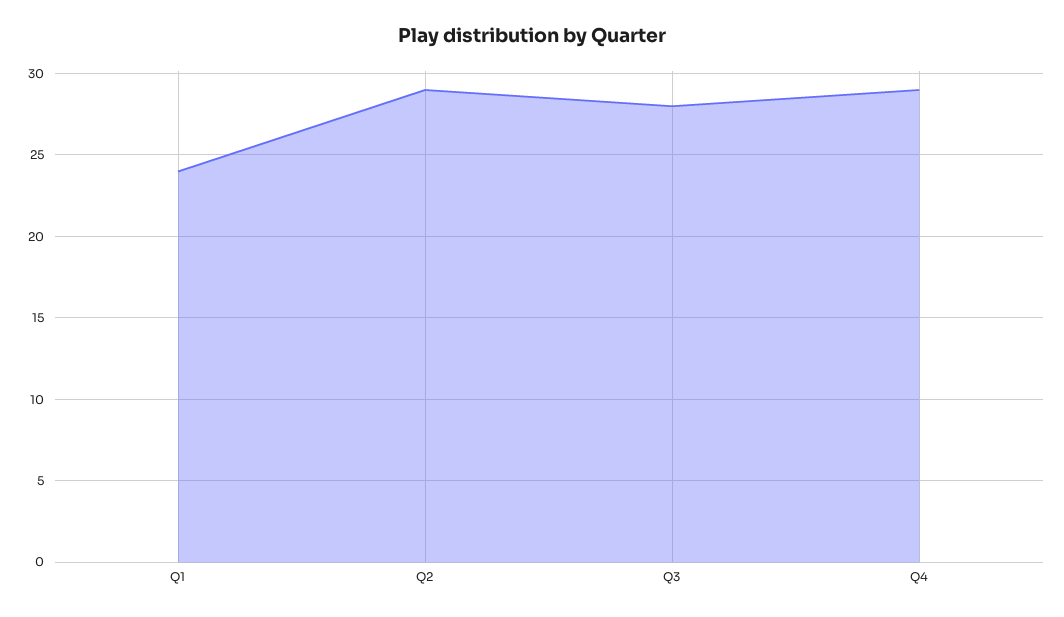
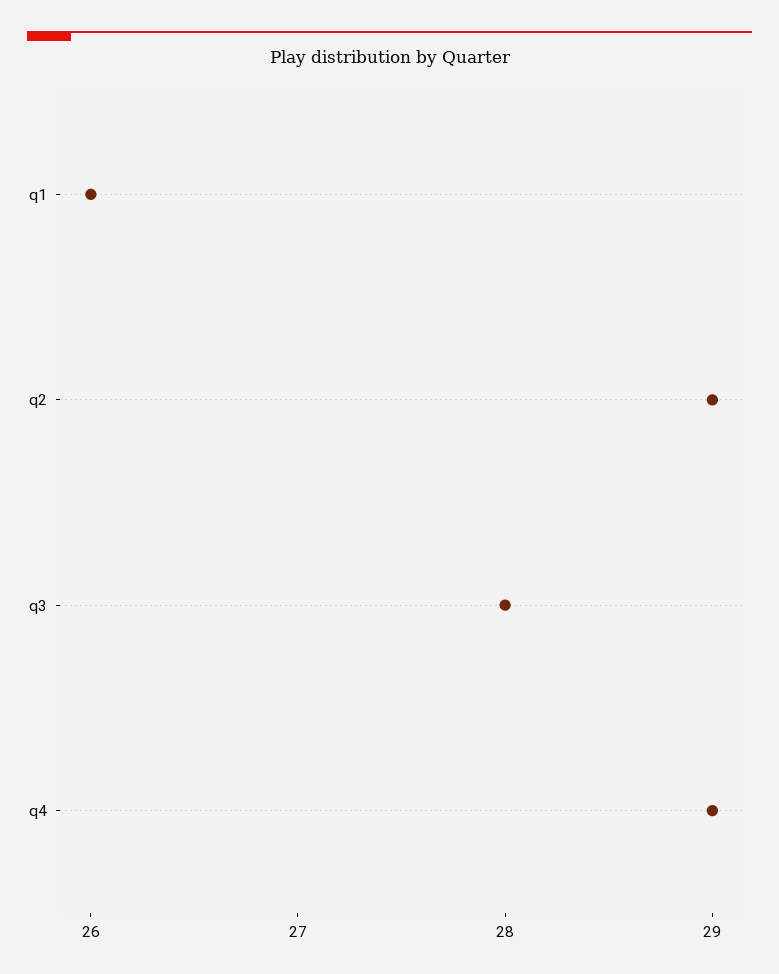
Q1: 24 -> 26

